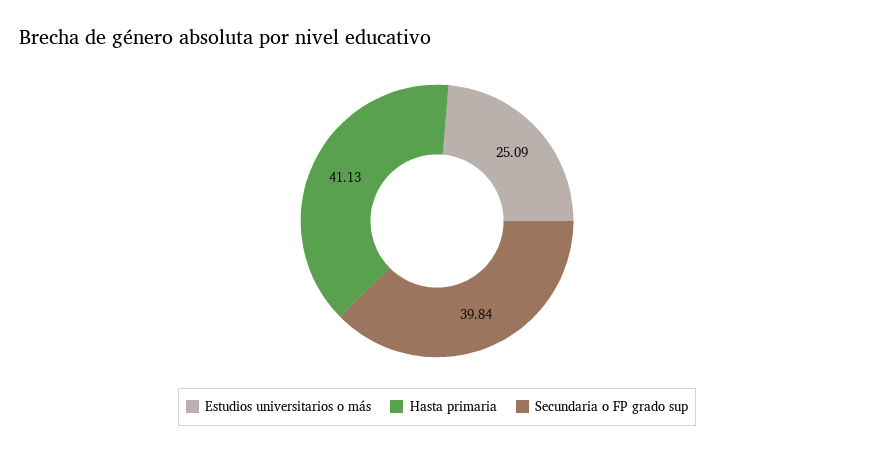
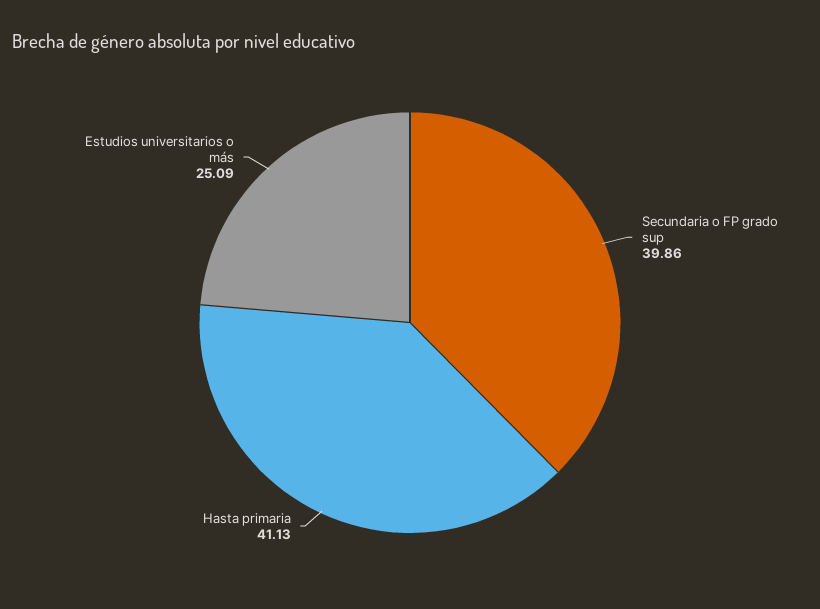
Secundaria o FP grado sup: 39.84 -> 39.86

